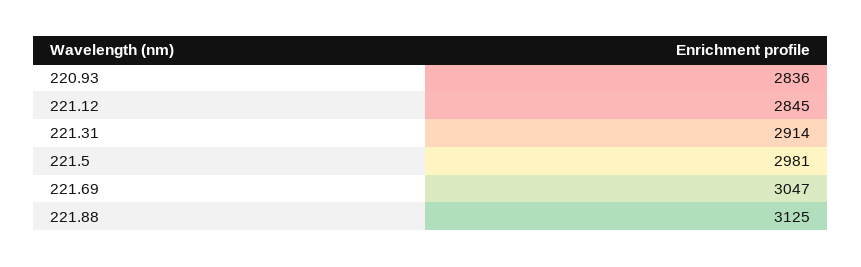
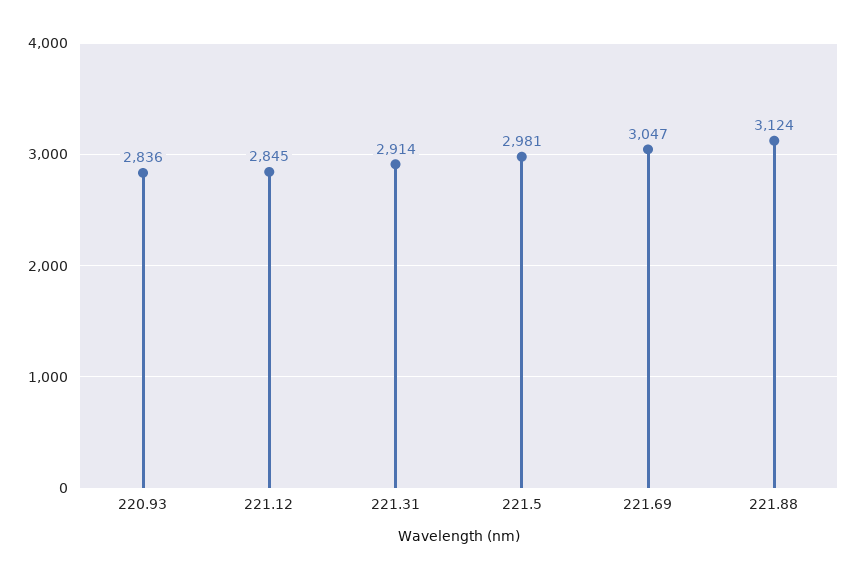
221.88: 3125 -> 3124

